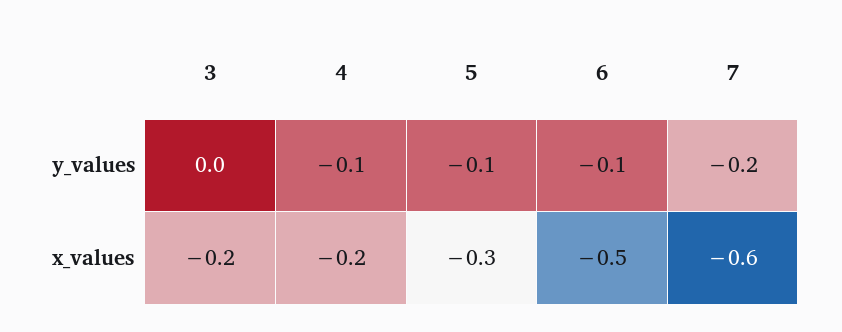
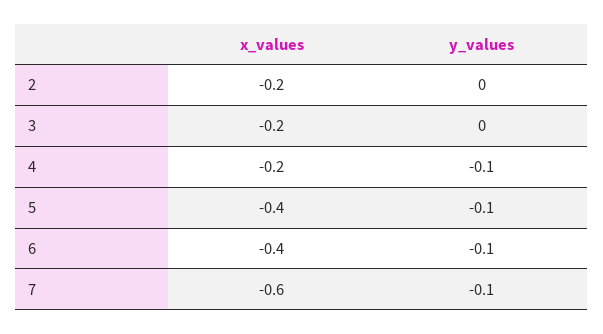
7, y_values: -0.2 -> -0.1
5, x_values: -0.3 -> -0.4
6, x_values: -0.5 -> -0.4
2, x_values: none -> -0.2
2, y_values: none -> 0

